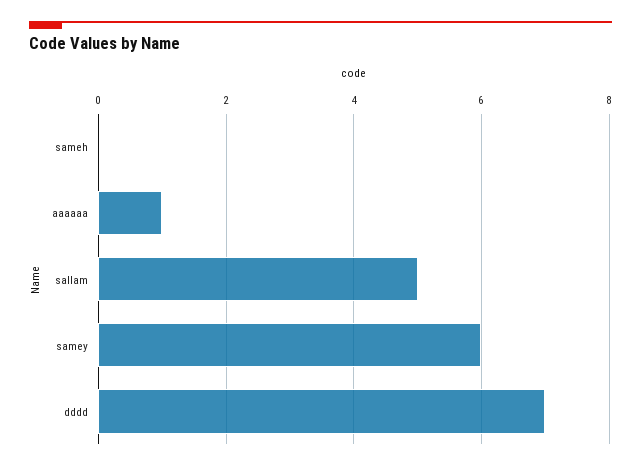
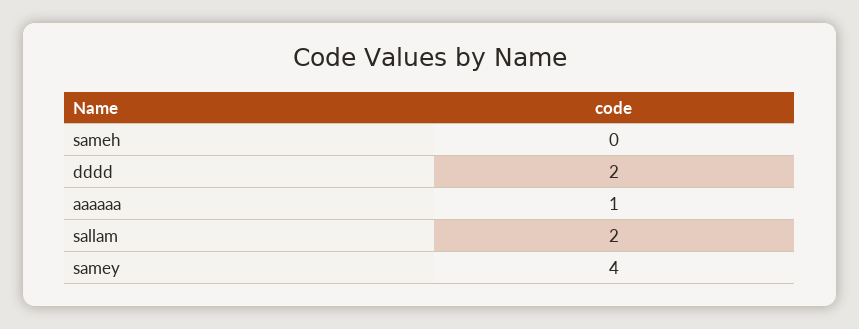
sallam: 5 -> 2
samey: 6 -> 4
dddd: 7 -> 2

